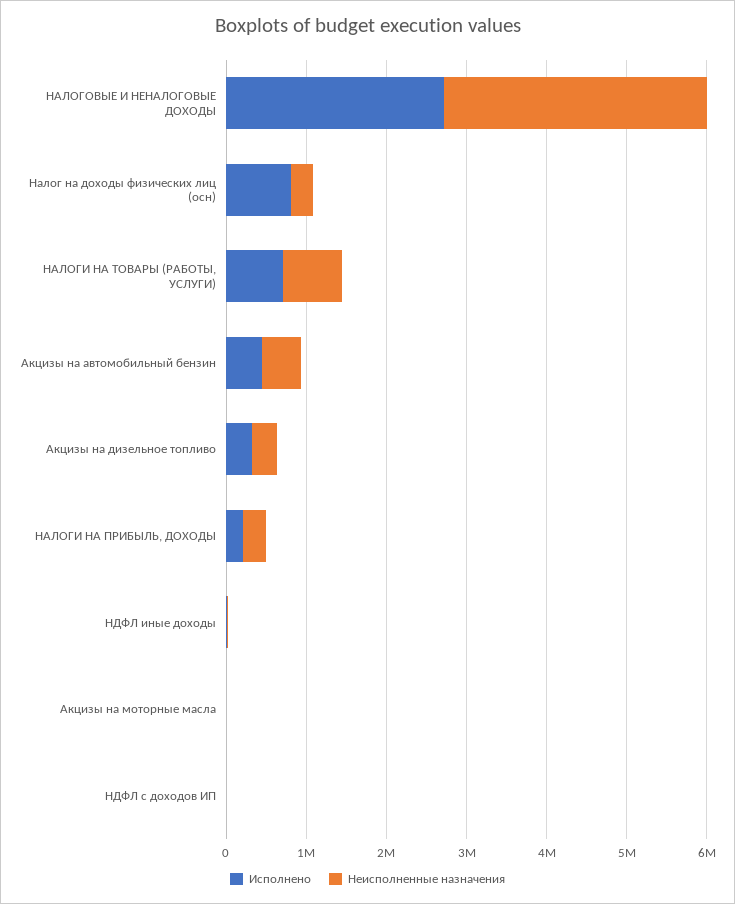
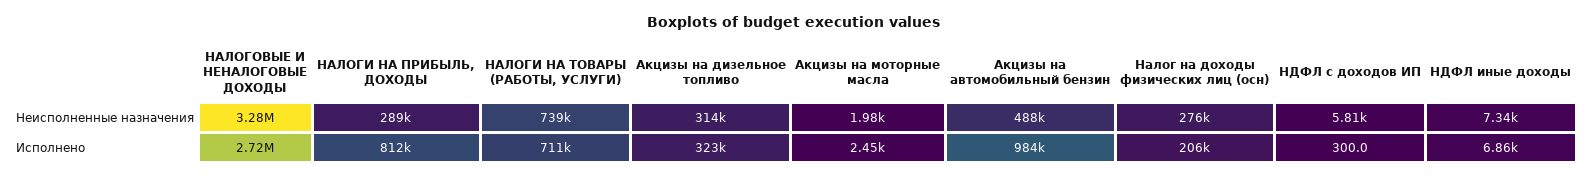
Исполнено, Налог на доходы физических лиц (осн): 800000 -> 206000
Исполнено, Акцизы на автомобильный бензин: 400000 -> 984000
Исполнено, НАЛОГИ НА ПРИБЫЛЬ, ДОХОДЫ: 200000 -> 812000

